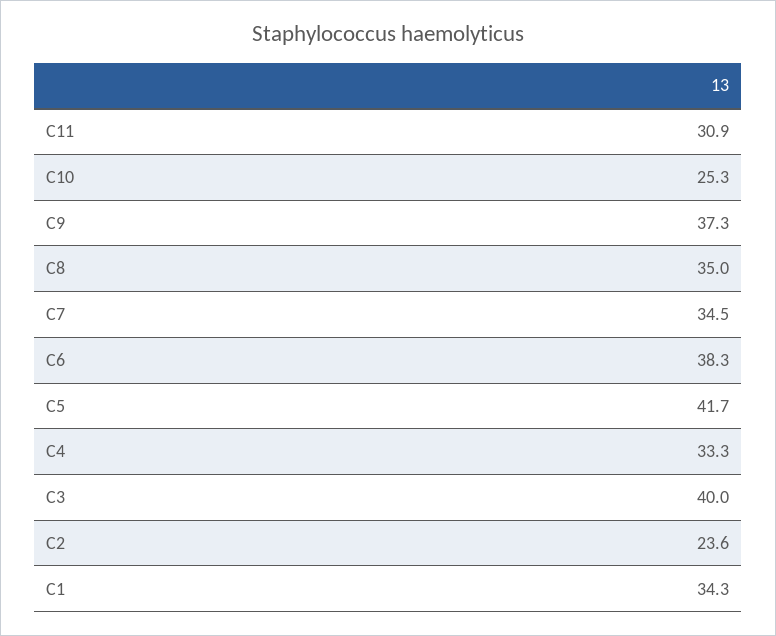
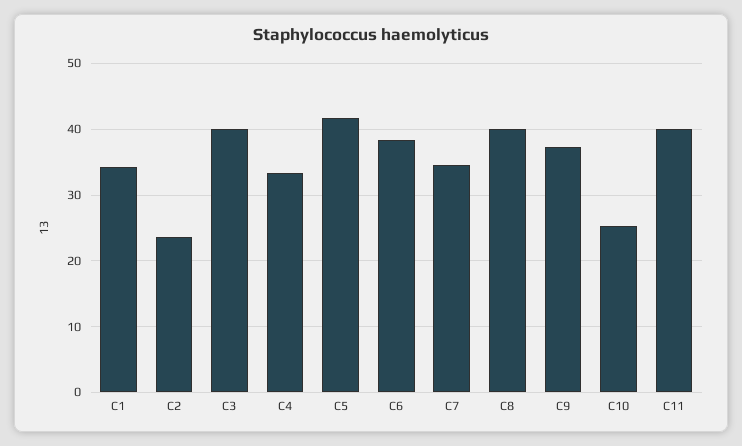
C11: 30.9 -> 40
C8: 35 -> 40

